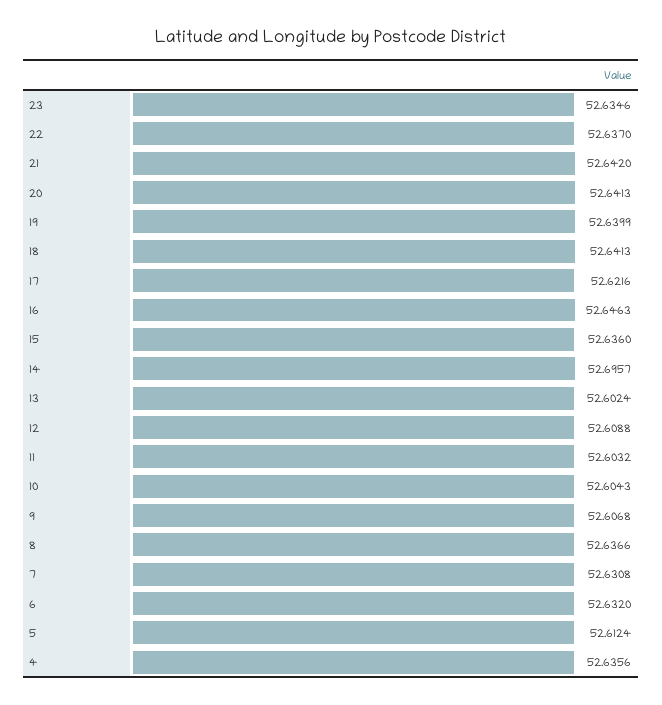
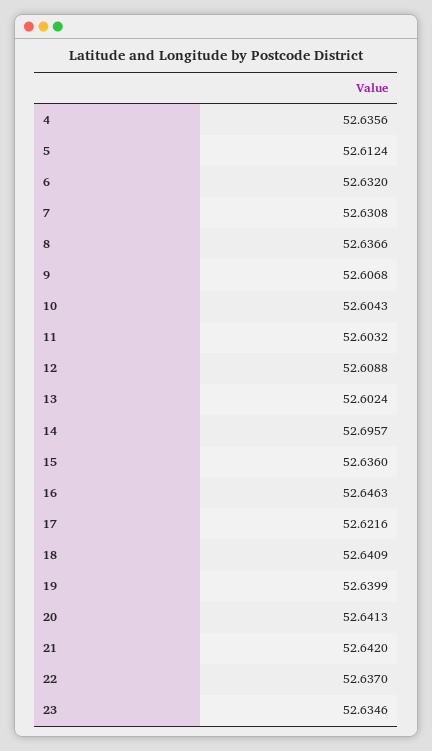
18: 52.6413 -> 52.6409

